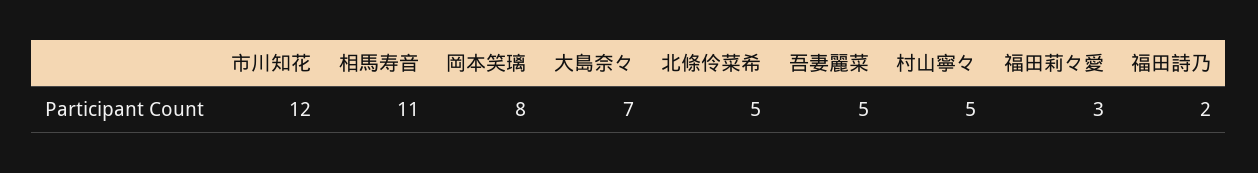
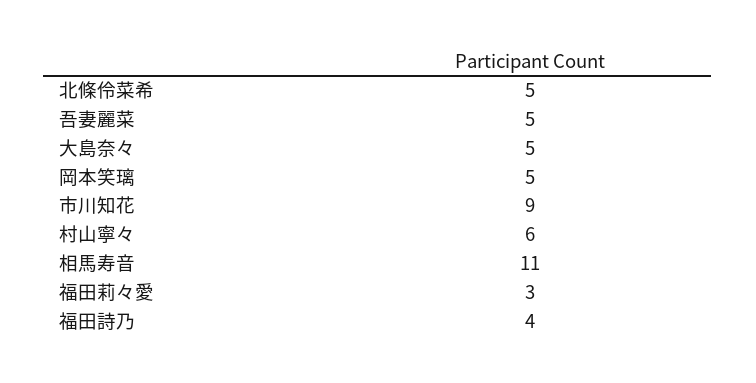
市川知花: 12 -> 9
岡本笑璃: 8 -> 5
大島奈々: 7 -> 5
村山寧々: 5 -> 6
福田詩乃: 2 -> 4

